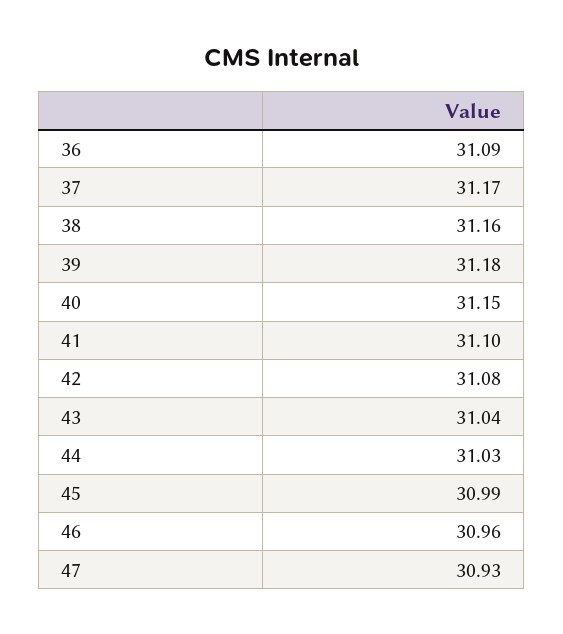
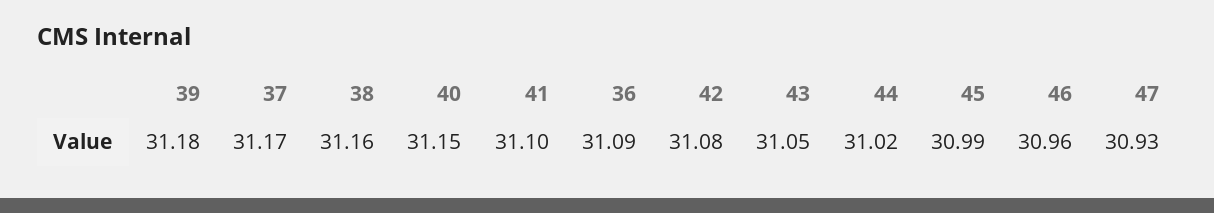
43: 31.04 -> 31.05
44: 31.03 -> 31.02

